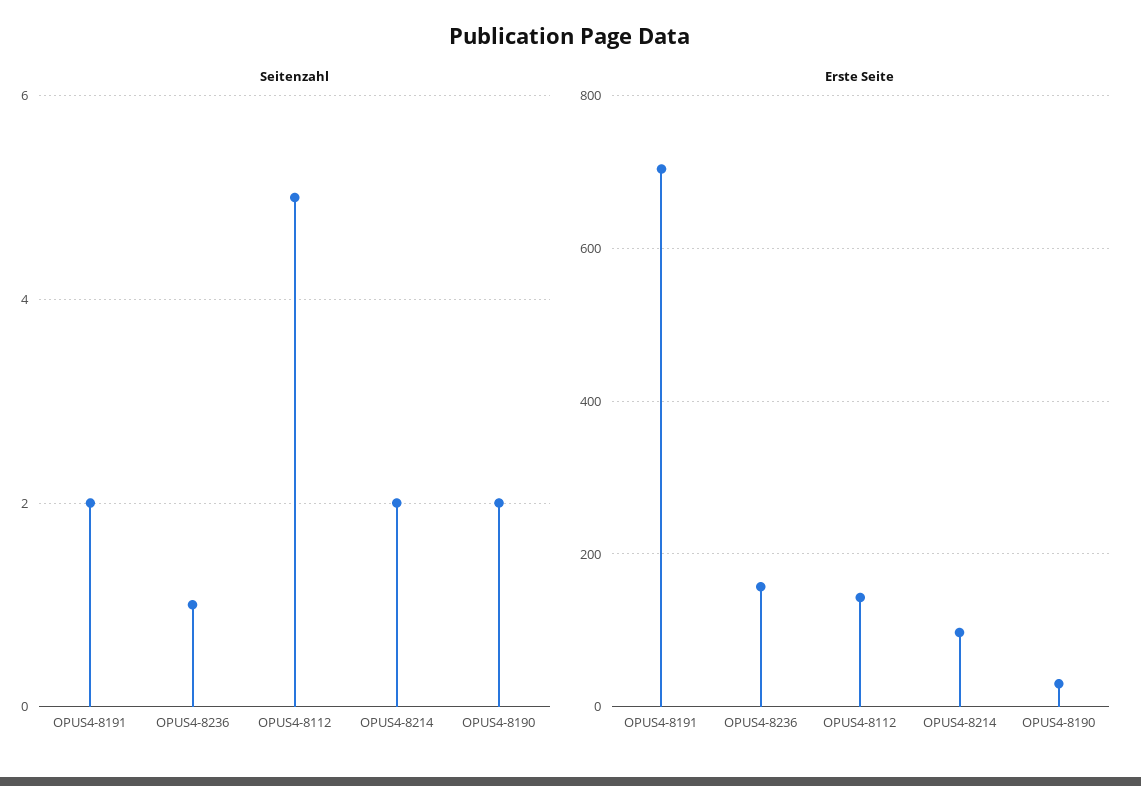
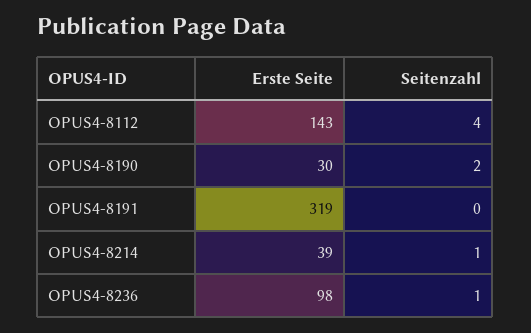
Seitenzahl, OPUS4-8191: 2 -> 0
Seitenzahl, OPUS4-8112: 5 -> 4
Seitenzahl, OPUS4-8214: 2 -> 1
Erste Seite, OPUS4-8191: 700 -> 319
Erste Seite, OPUS4-8236: 160 -> 98
Erste Seite, OPUS4-8214: 100 -> 39

